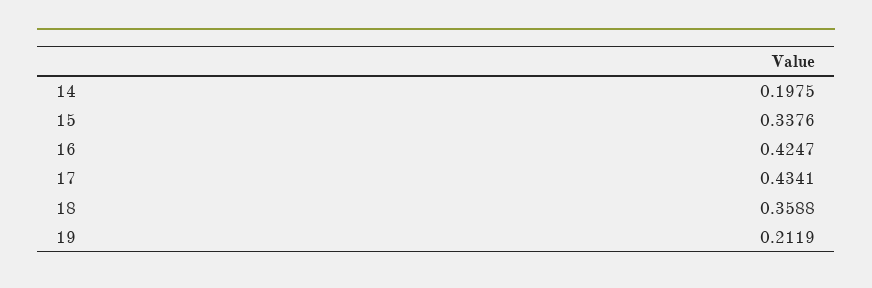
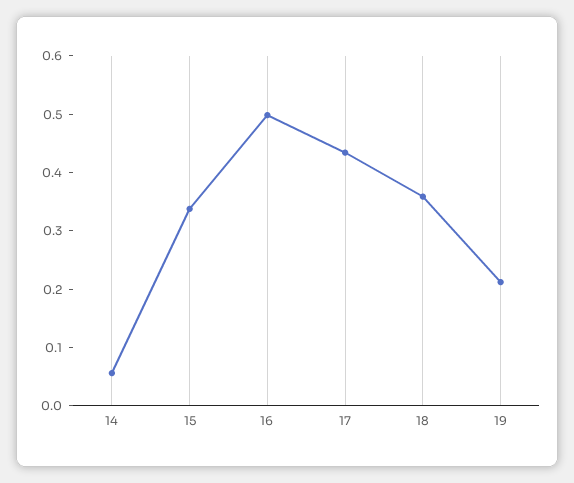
14: 0.1975 -> 0.06
16: 0.4247 -> 0.5

